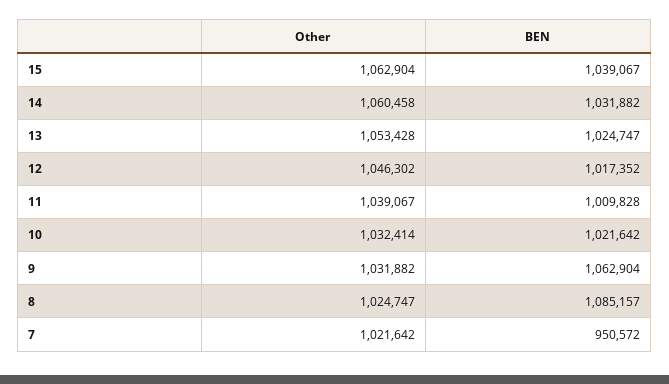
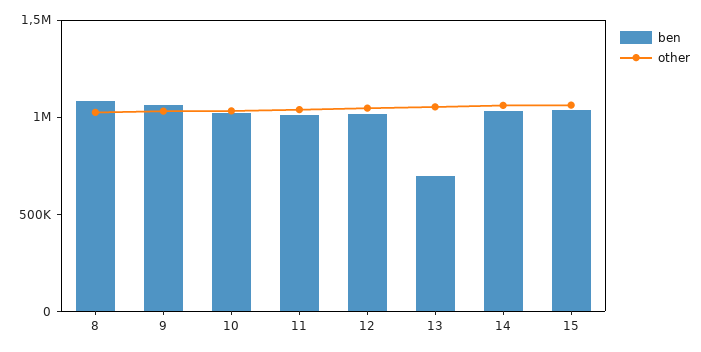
BEN, 13: 1024747 -> 700000
Other, 7: 1021642 -> none
BEN, 7: 950572 -> none

